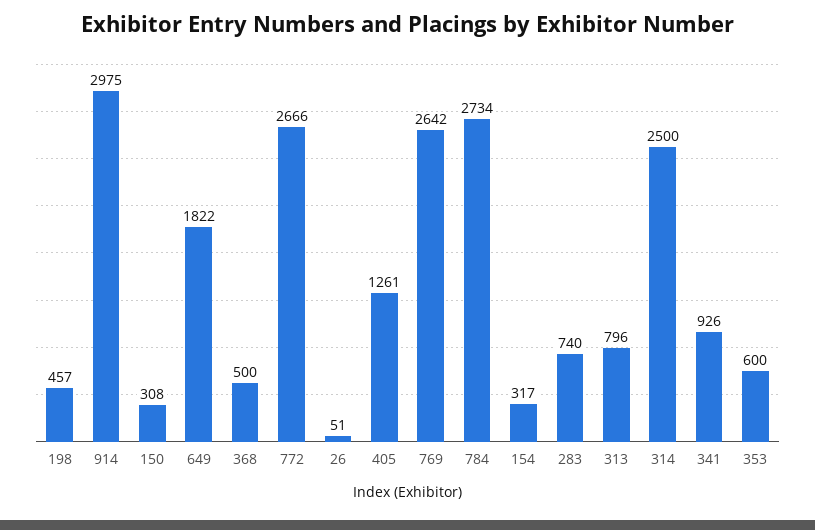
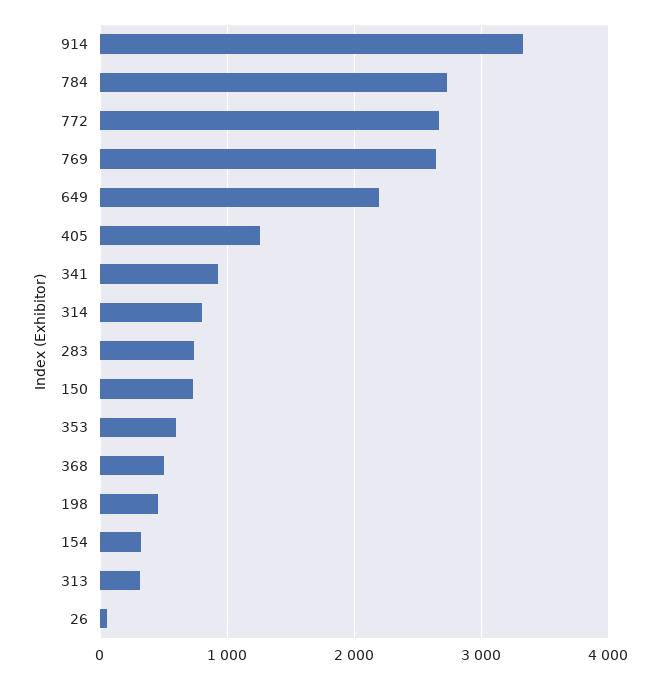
914: 2975 -> 3300
150: 308 -> 700
649: 1822 -> 2200
313: 796 -> 300
314: 2500 -> 800

